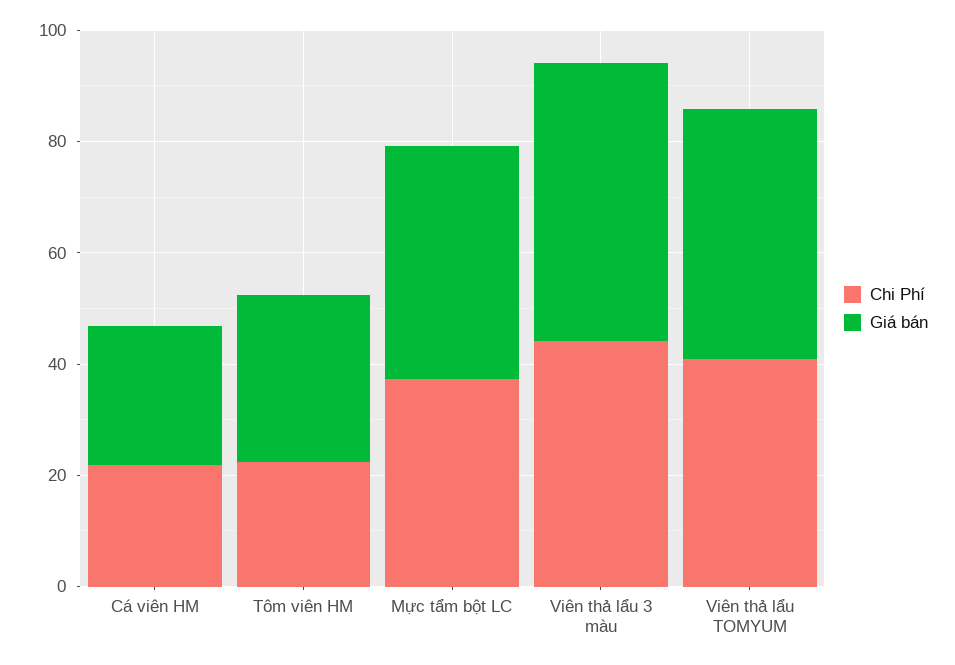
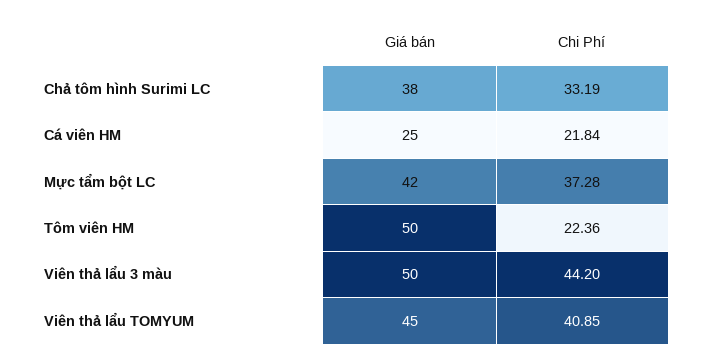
Giá bán, Tôm viên HM: 30 -> 50
Giá bán, Chả tôm hình Surimi LC: none -> 38
Chi Phí, Chả tôm hình Surimi LC: none -> 33.19

